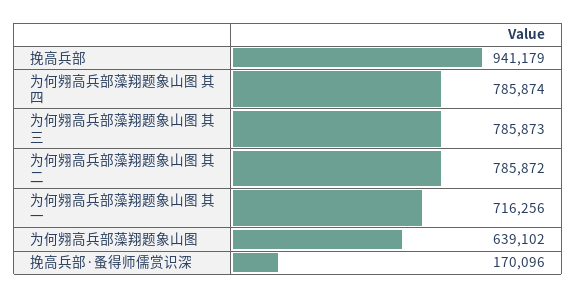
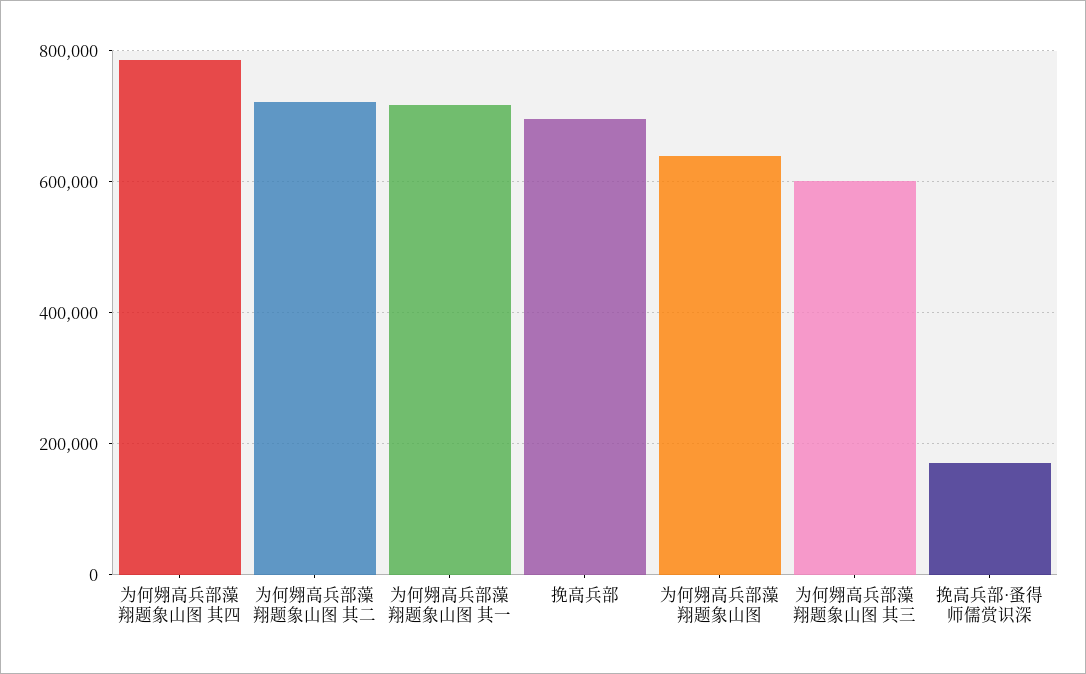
挽高兵部: 941179 -> 700000
为何翙高兵部藻翔题象山图 其三: 785873 -> 600000
为何翙高兵部藻翔题象山图 其二: 785872 -> 720000

